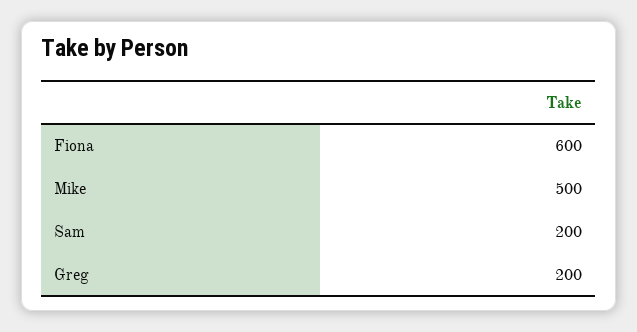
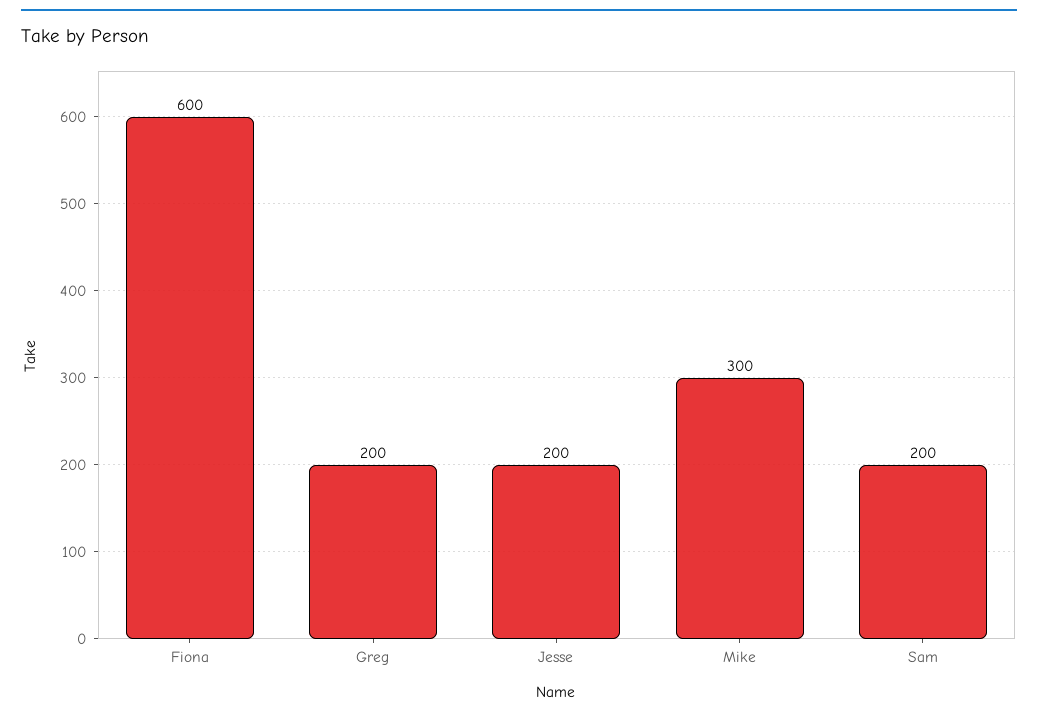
Mike: 500 -> 300
Jesse: none -> 200

